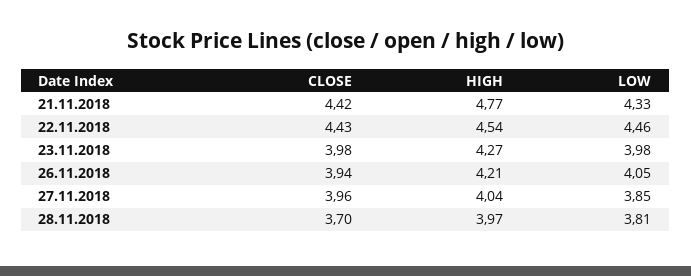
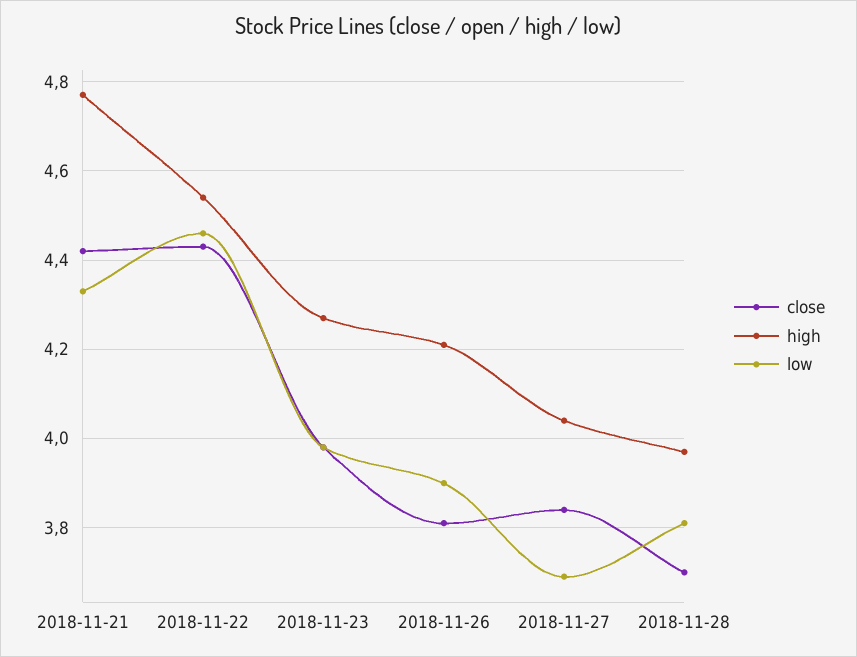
CLOSE, 26.11.2018: 3.94 -> 3.8
LOW, 26.11.2018: 4.05 -> 3.9
CLOSE, 27.11.2018: 3.96 -> 3.85
LOW, 27.11.2018: 3.85 -> 3.7

